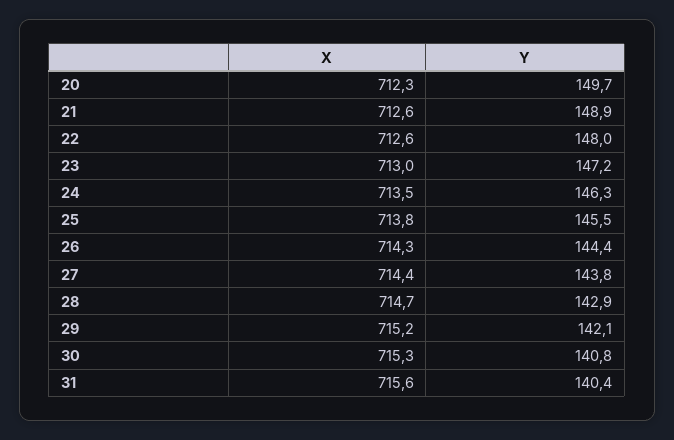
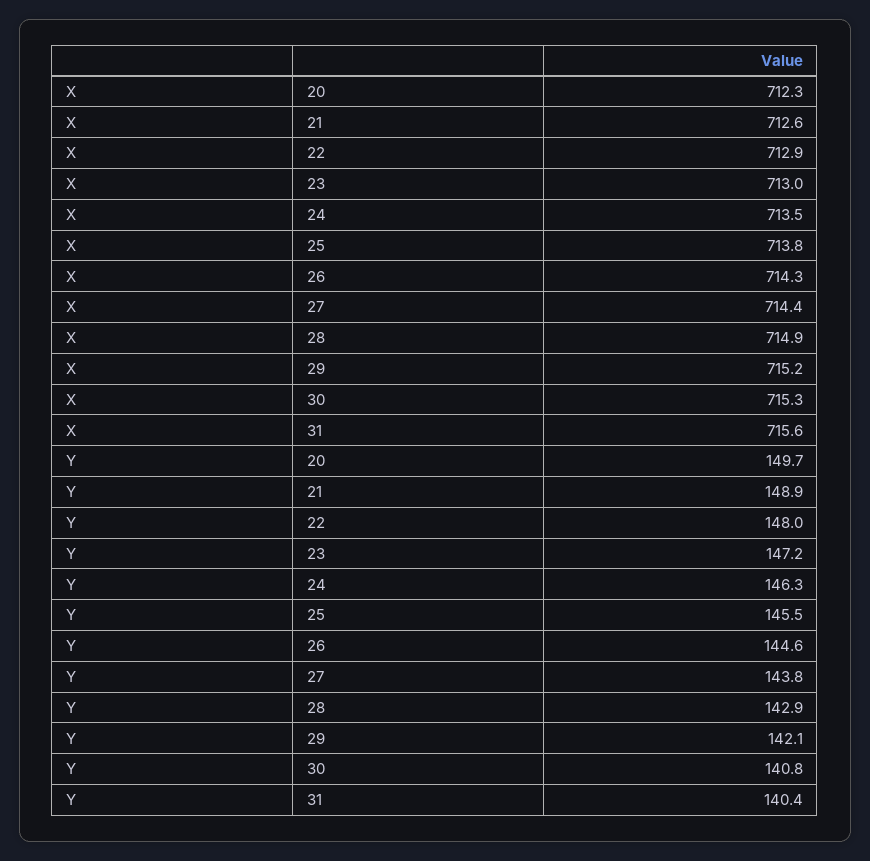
X, 22: 712.6 -> 712.9
Y, 26: 144.4 -> 144.6
X, 28: 714.7 -> 714.9

